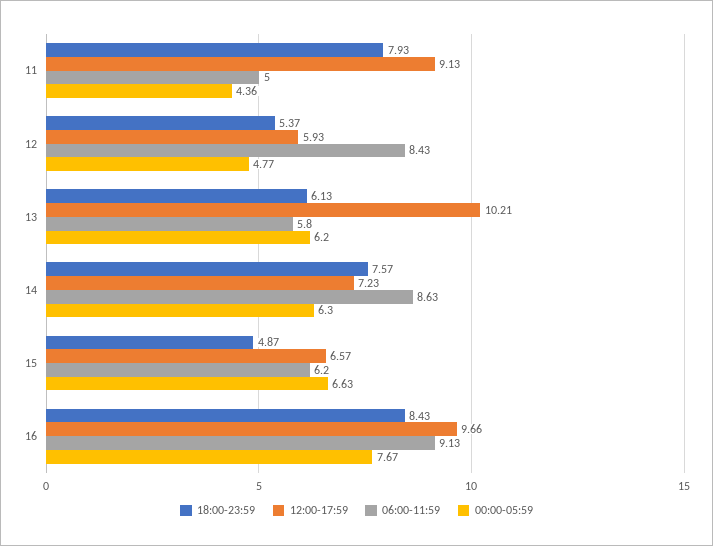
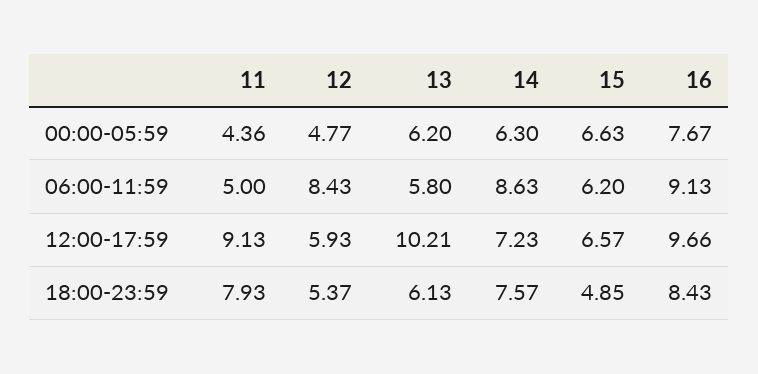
18:00-23:59, 15: 4.87 -> 4.85

